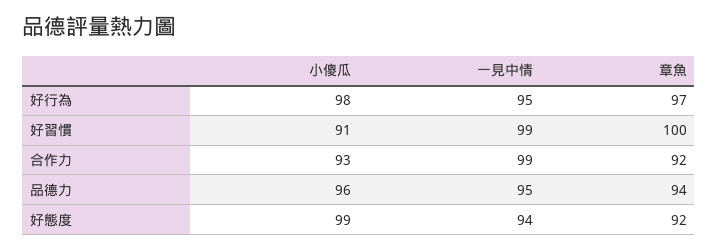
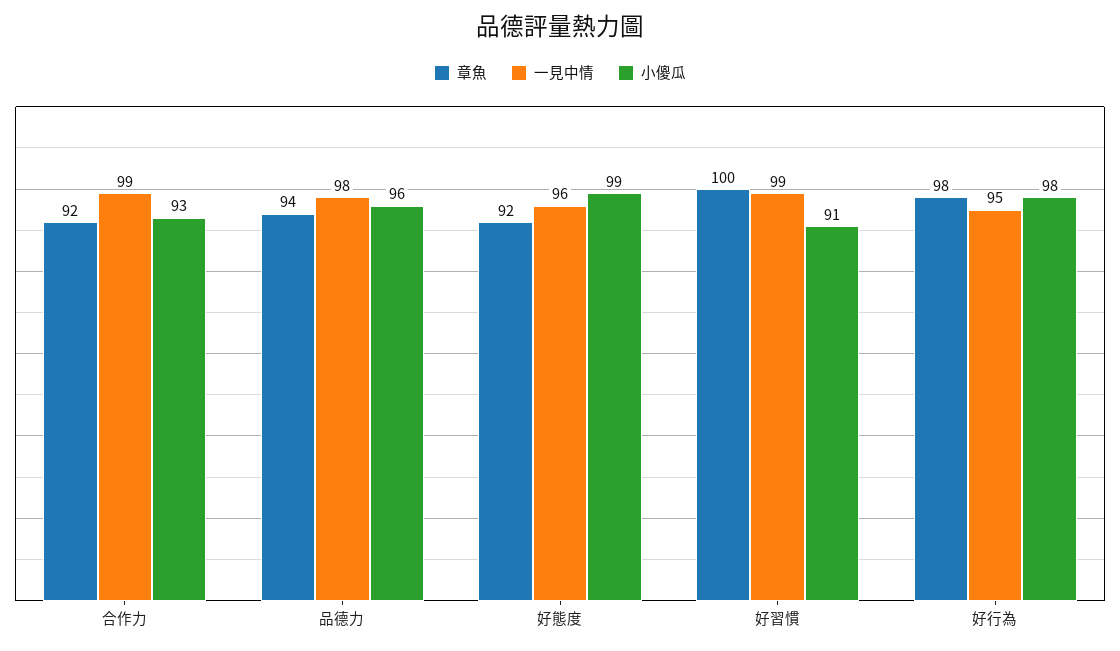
章魚, 好行為: 97 -> 98
一見中情, 品德力: 95 -> 98
一見中情, 好態度: 94 -> 96

